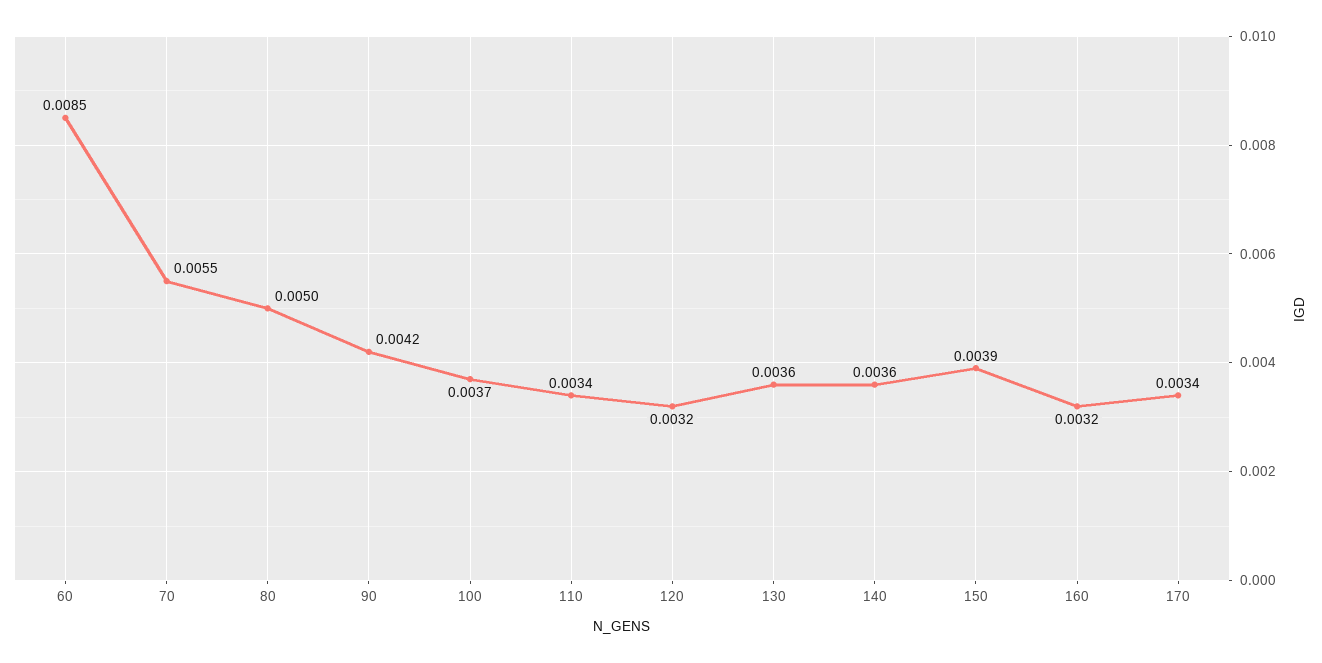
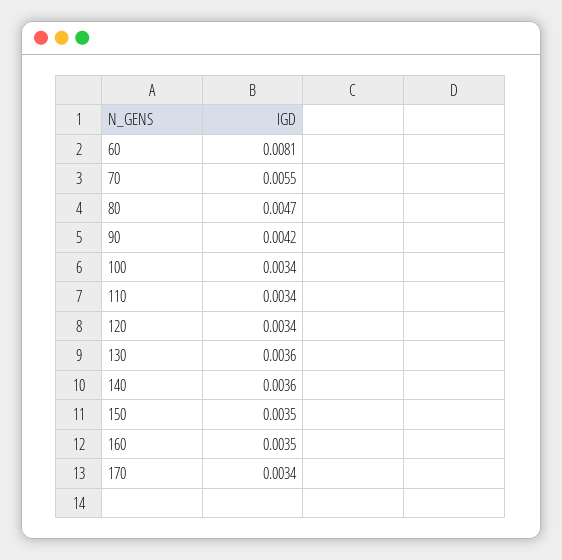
60: 0.0085 -> 0.0081
80: 0.005 -> 0.0047
100: 0.0037 -> 0.0034
120: 0.0032 -> 0.0034
150: 0.0039 -> 0.0035
160: 0.0032 -> 0.0035

